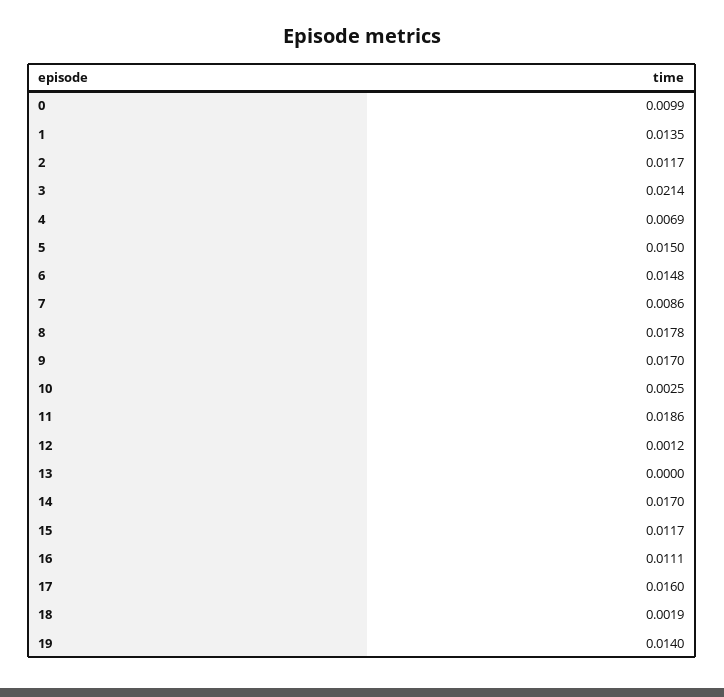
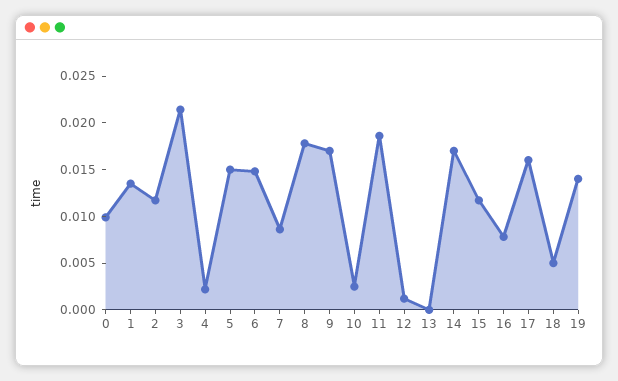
4: 0.0069 -> 0.002
16: 0.0111 -> 0.008
18: 0.0019 -> 0.005

